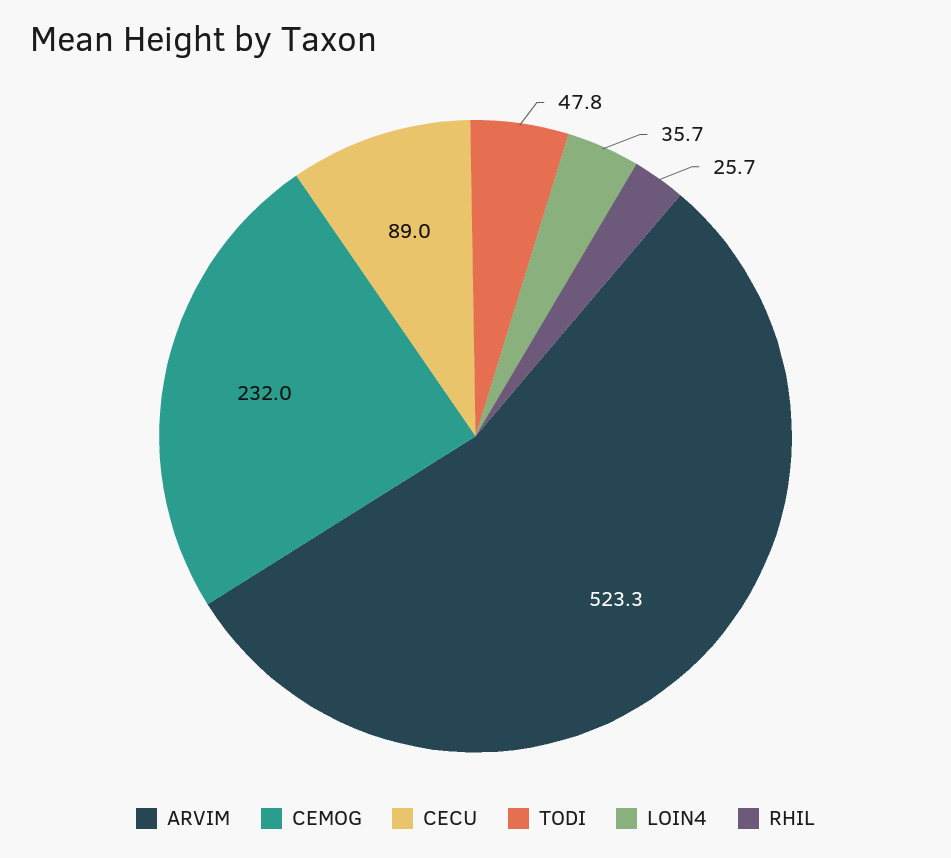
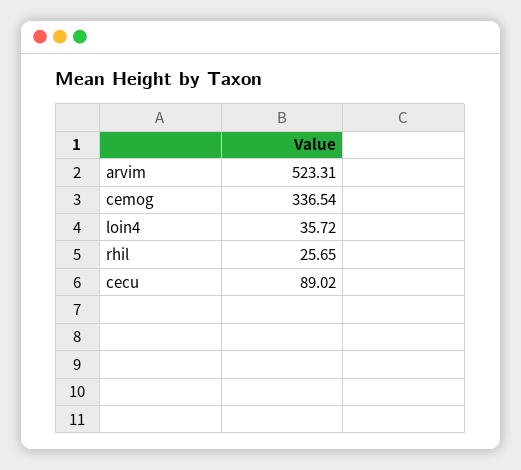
CEMOG: 232 -> 336.54
TODI: 47.8 -> none

